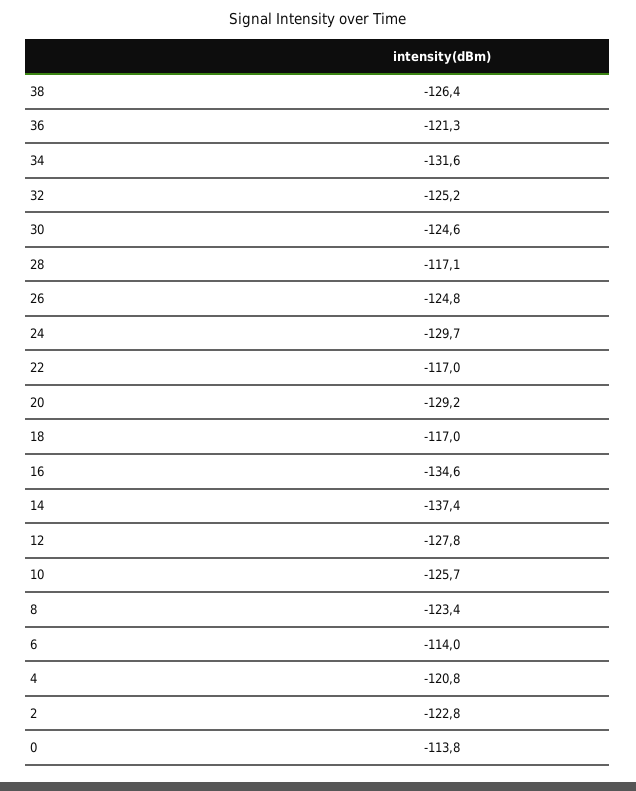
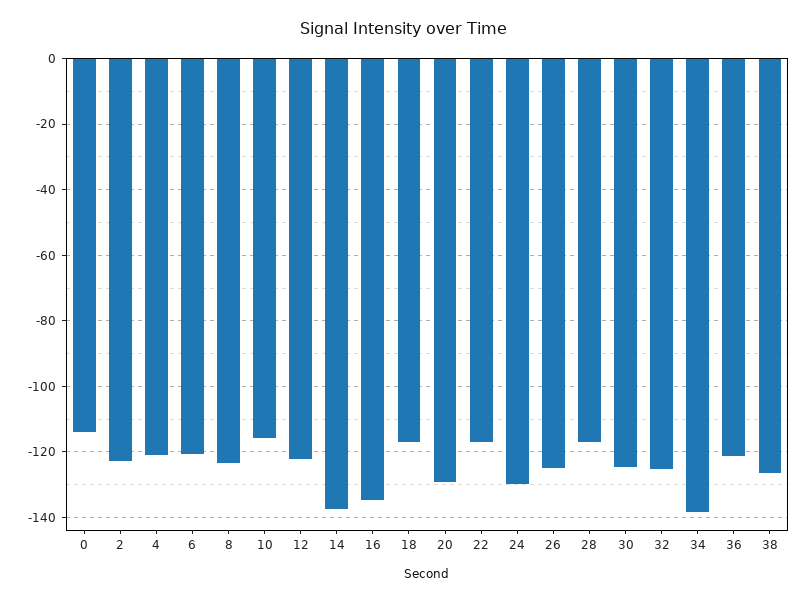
34: -131.6 -> -138
12: -127.8 -> -122
10: -125.7 -> -116
6: -114 -> -120

